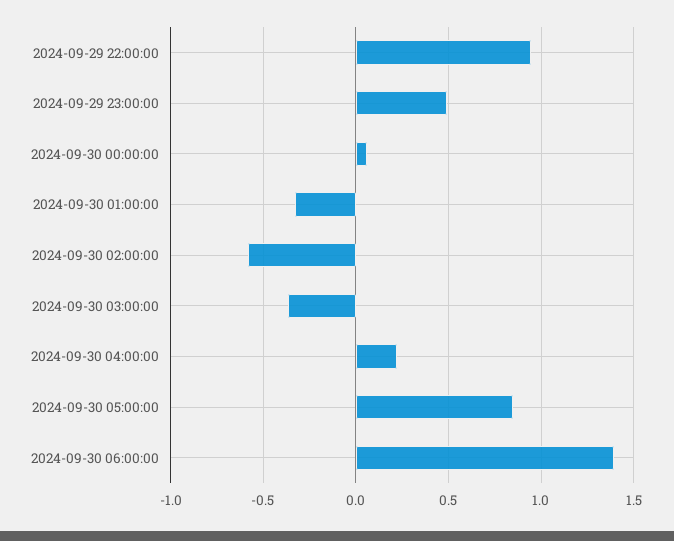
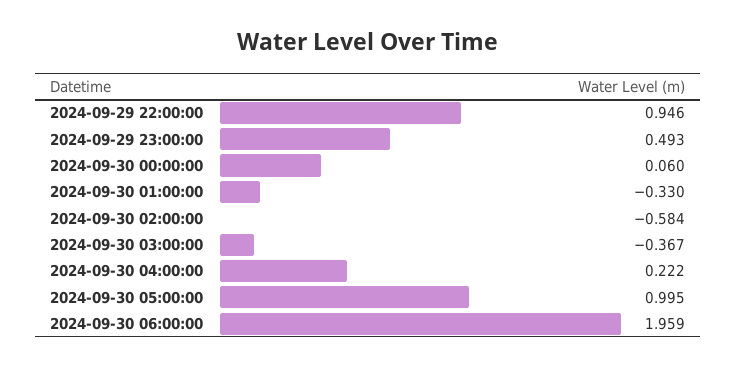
2024-09-30 05:00:00: 0.85 -> 0.995
2024-09-30 06:00:00: 1.4 -> 1.959

